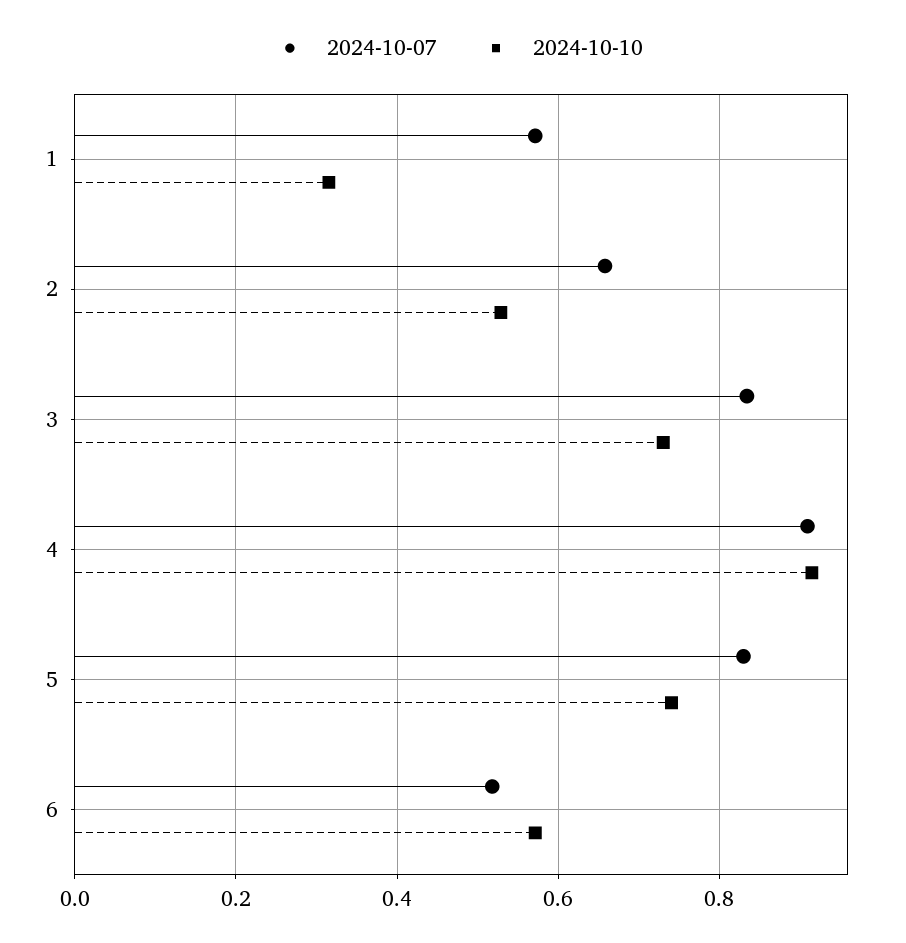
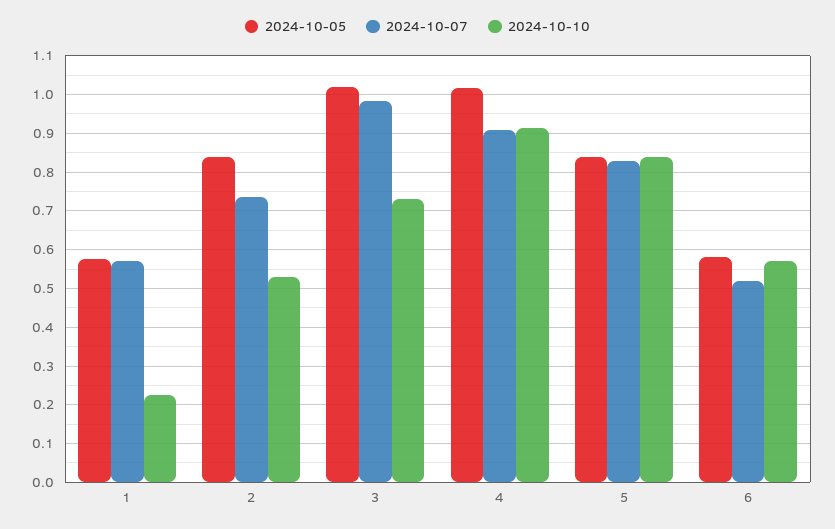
2024-10-10, 1: 0.32 -> 0.22
2024-10-07, 2: 0.66 -> 0.74
2024-10-07, 3: 0.84 -> 0.98
2024-10-10, 5: 0.74 -> 0.84
2024-10-05, 1: none -> 0.58
2024-10-05, 2: none -> 0.84
2024-10-05, 3: none -> 1.02
2024-10-05, 4: none -> 1.02
2024-10-05, 5: none -> 0.84
2024-10-05, 6: none -> 0.58

